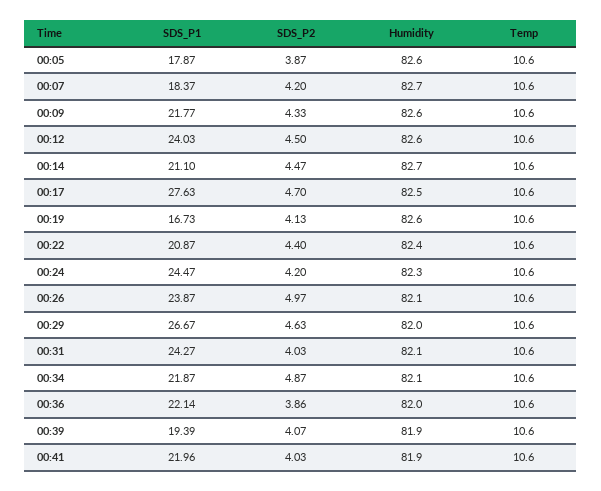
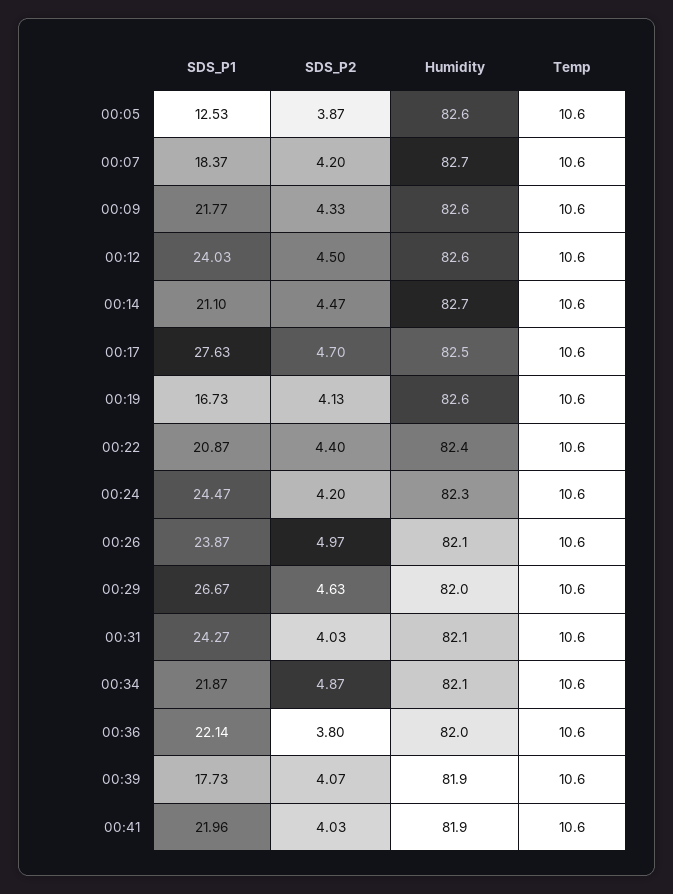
SDS_P1, 00:05: 17.87 -> 12.53
SDS_P2, 00:36: 3.86 -> 3.8
SDS_P1, 00:39: 19.39 -> 17.73

